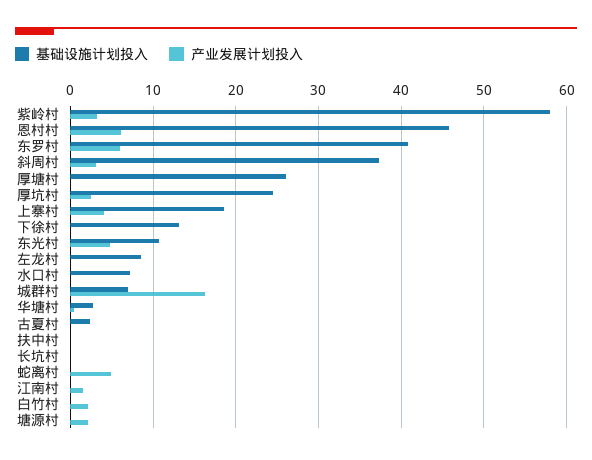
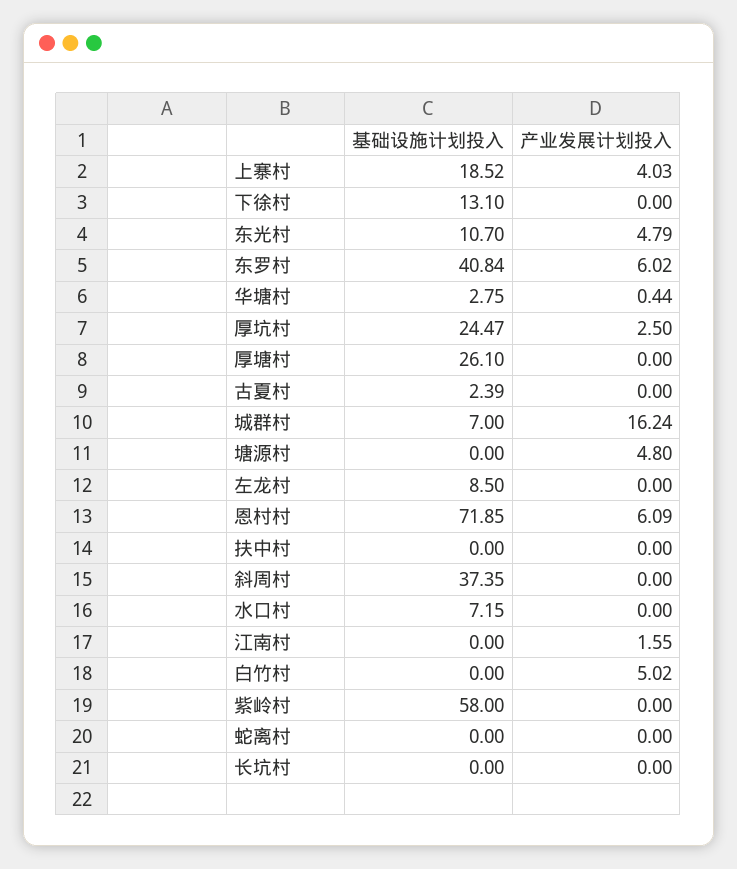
产业发展计划投入, 紫岭村: 3 -> 0
基础设施计划投入, 恩村村: 46 -> 71.85
产业发展计划投入, 斜周村: 3 -> 0
产业发展计划投入, 蛇离村: 5 -> 0
产业发展计划投入, 白竹村: 2 -> 5.02
产业发展计划投入, 塘源村: 2 -> 4.8

